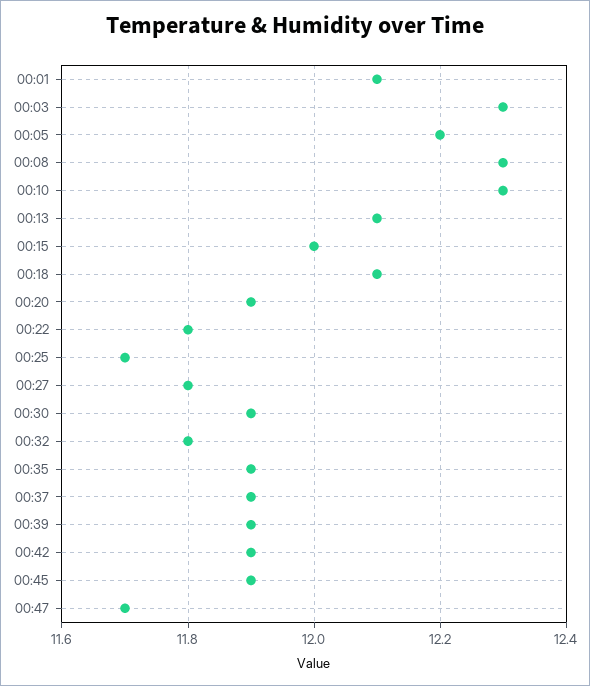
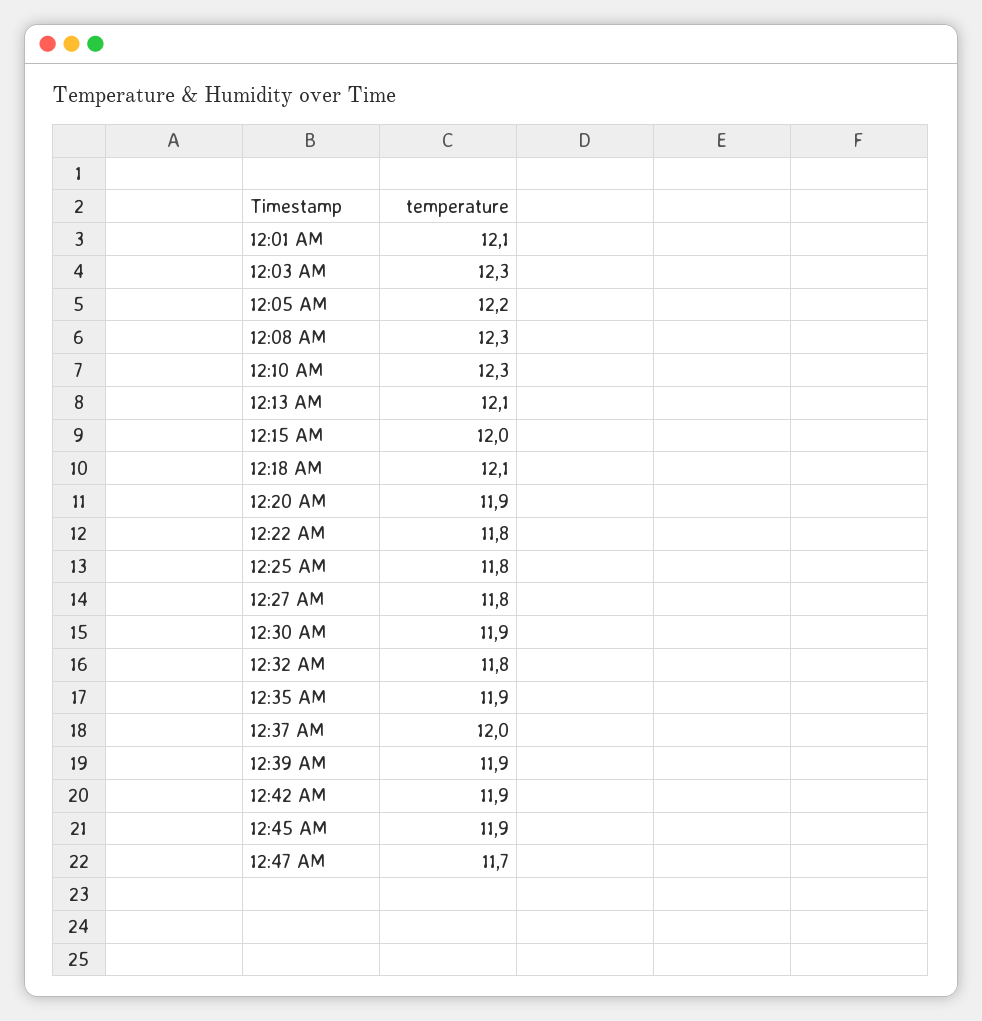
00:25: 11.7 -> 11.8
00:37: 11.9 -> 12

